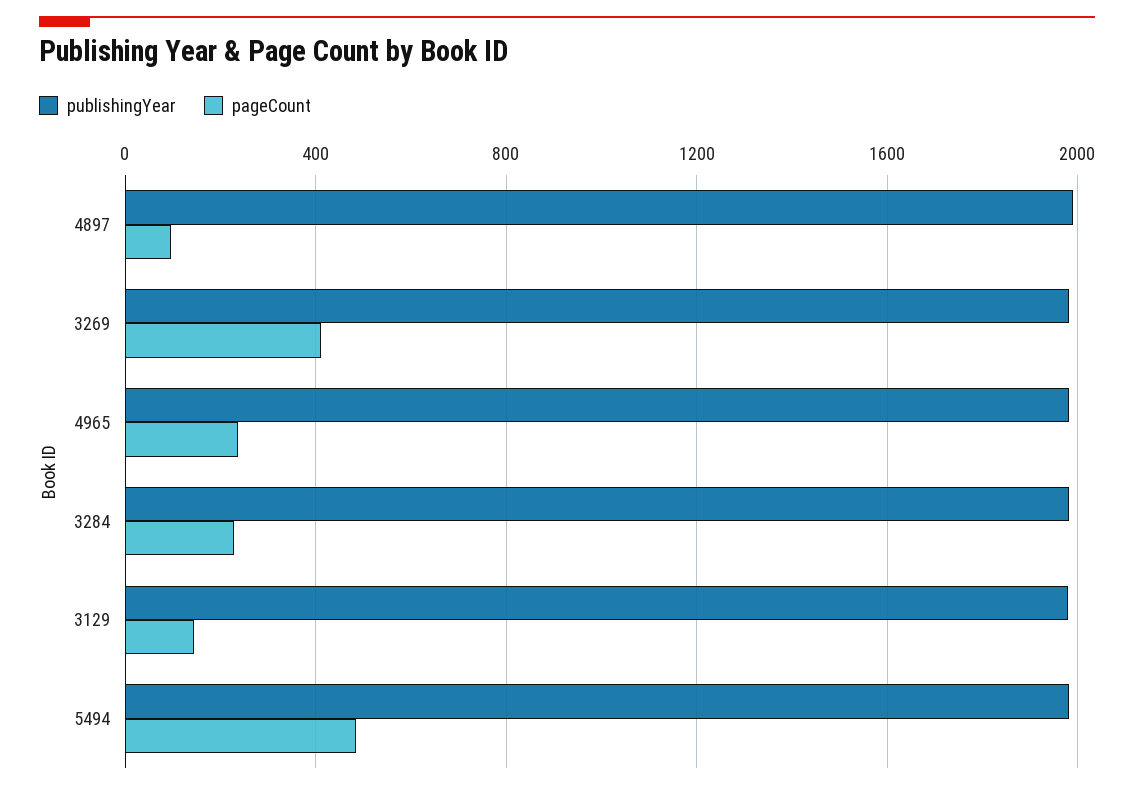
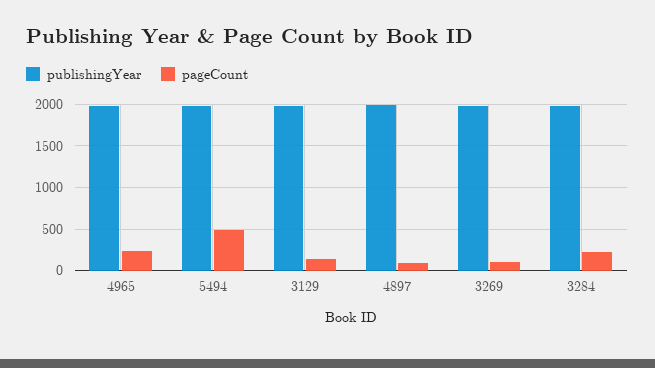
pageCount, 3269: 400 -> 100

